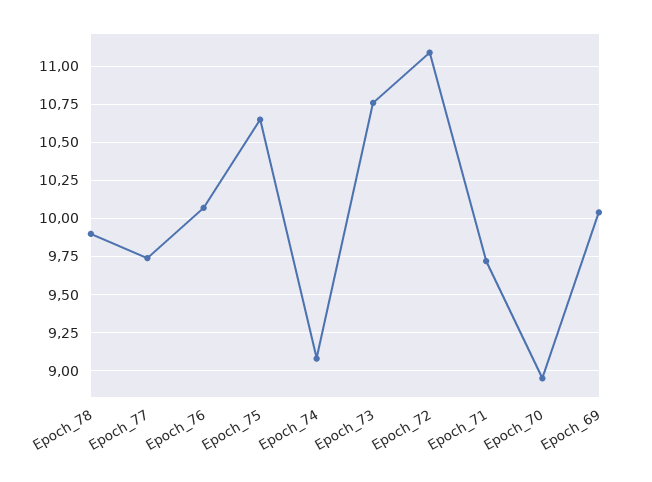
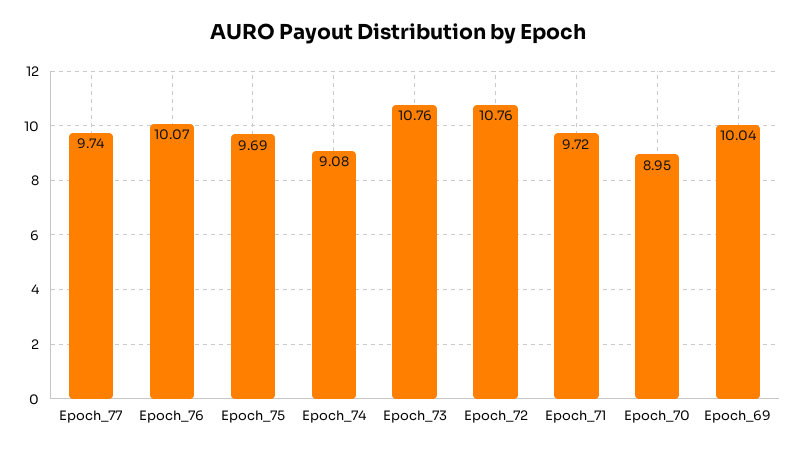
Epoch_78: 9.9 -> none
Epoch_75: 10.65 -> 9.69
Epoch_72: 11.1 -> 10.76

